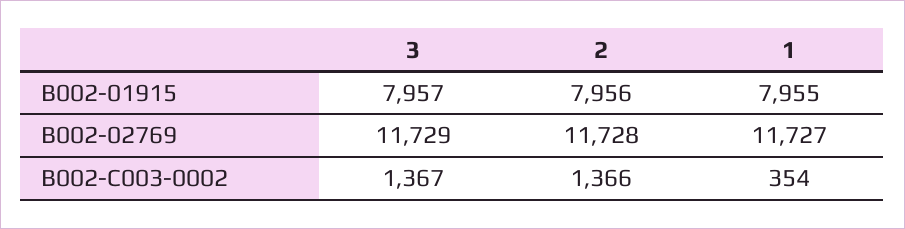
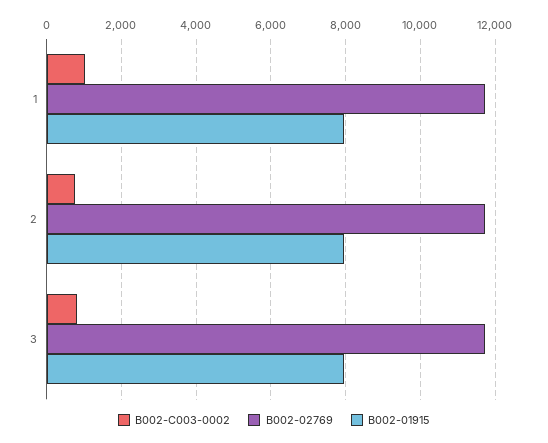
B002-C003-0002, 3: 1367 -> 800
B002-C003-0002, 2: 1366 -> 800
B002-C003-0002, 1: 354 -> 1000

